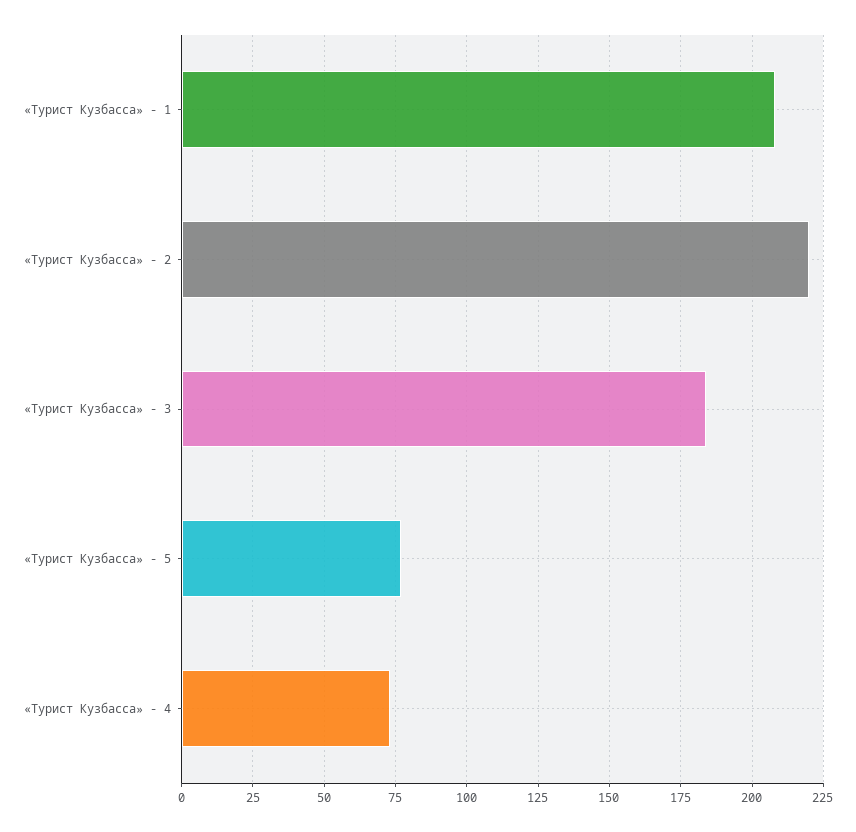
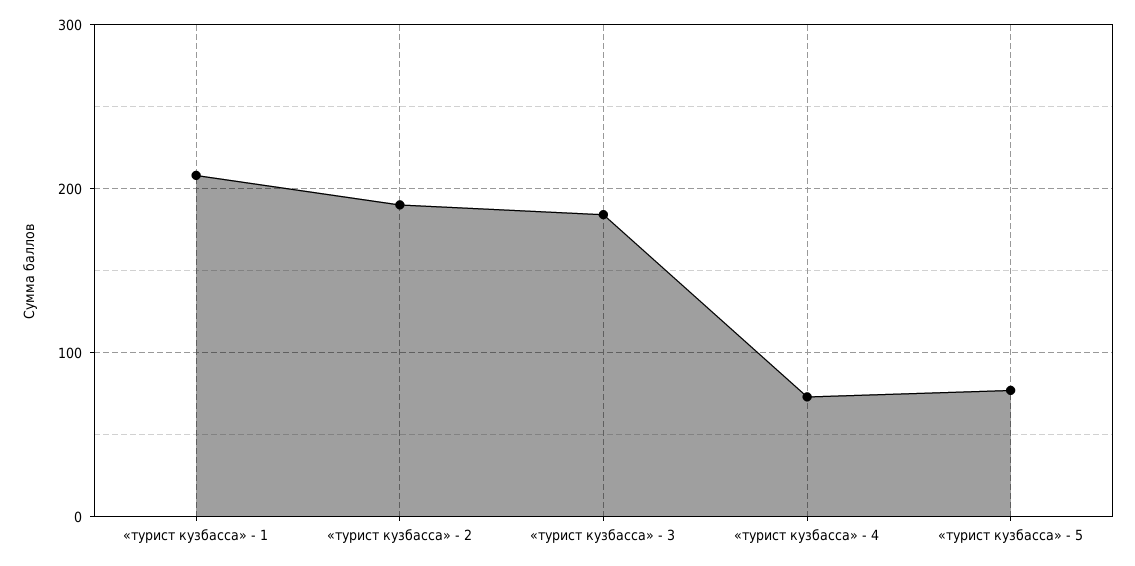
«Турист Кузбасса» - 2: 220 -> 190

